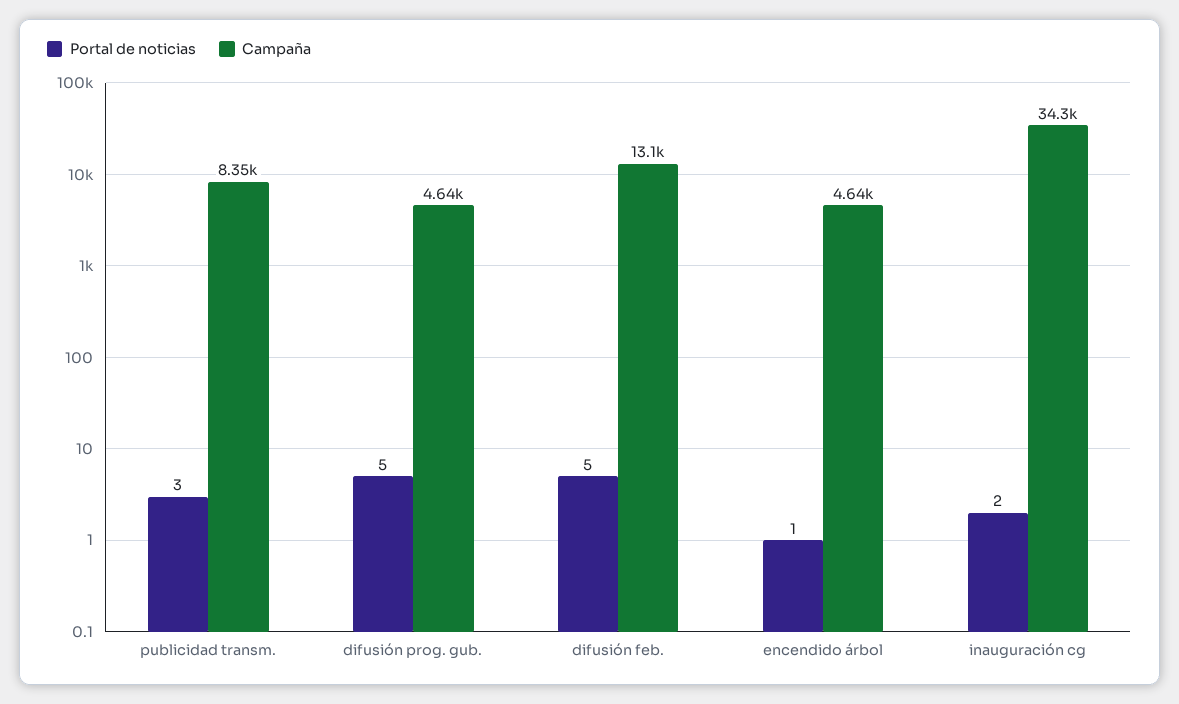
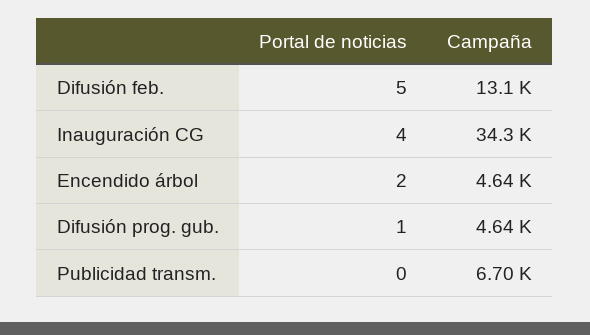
Portal de noticias, publicidad transm.: 3 -> 0
Campaña, publicidad transm.: 8350 -> 6700
Portal de noticias, difusión prog. gub.: 5 -> 1
Portal de noticias, encendido árbol: 1 -> 2
Portal de noticias, inauguración cg: 2 -> 4

